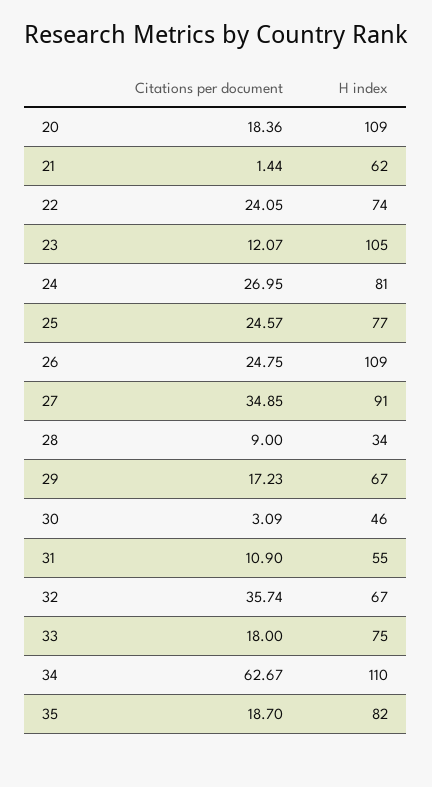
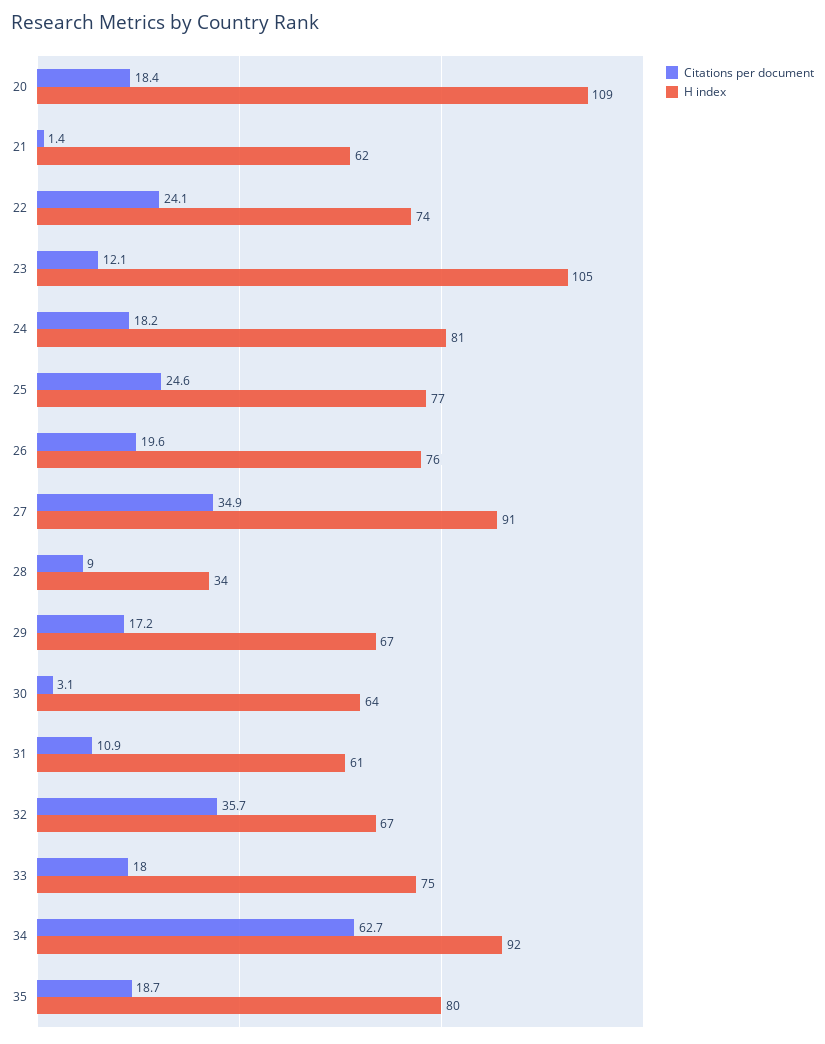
Citations per document, 24: 26.95 -> 18.2
Citations per document, 26: 24.75 -> 19.6
H index, 26: 109 -> 76
H index, 30: 46 -> 64
H index, 31: 55 -> 61
H index, 34: 110 -> 92
H index, 35: 82 -> 80

